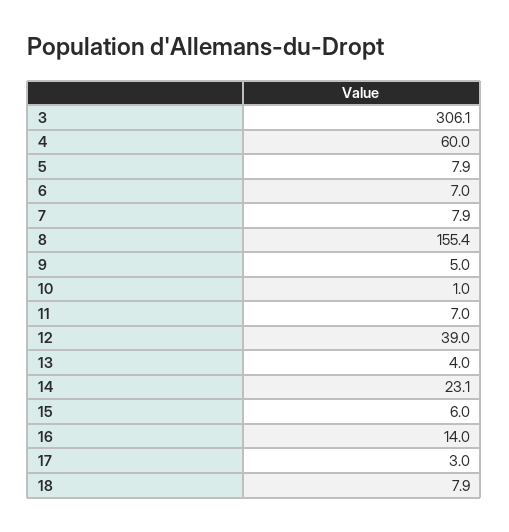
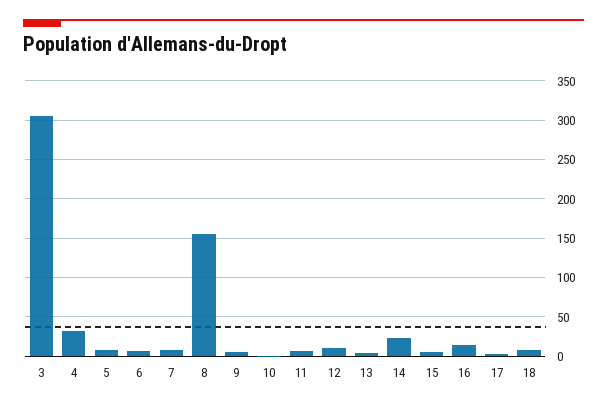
4: 60 -> 30
12: 39 -> 10

